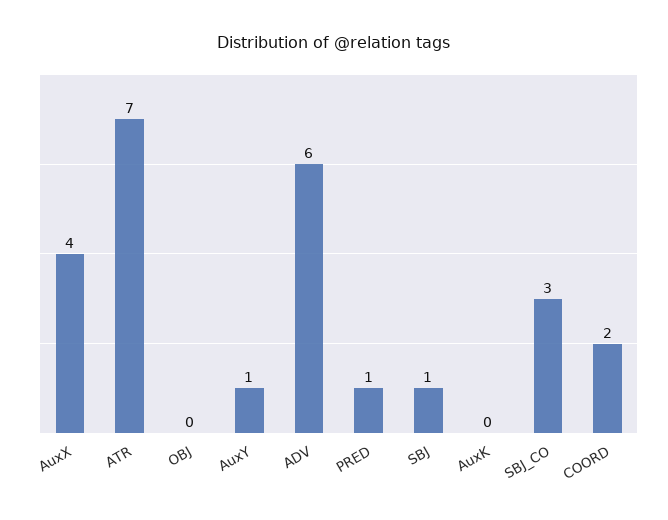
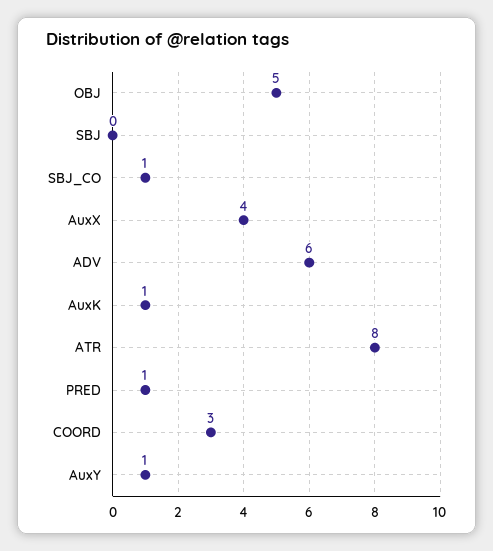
ATR: 7 -> 8
OBJ: 0 -> 5
SBJ: 1 -> 0
AuxK: 0 -> 1
SBJ_CO: 3 -> 1
COORD: 2 -> 3

